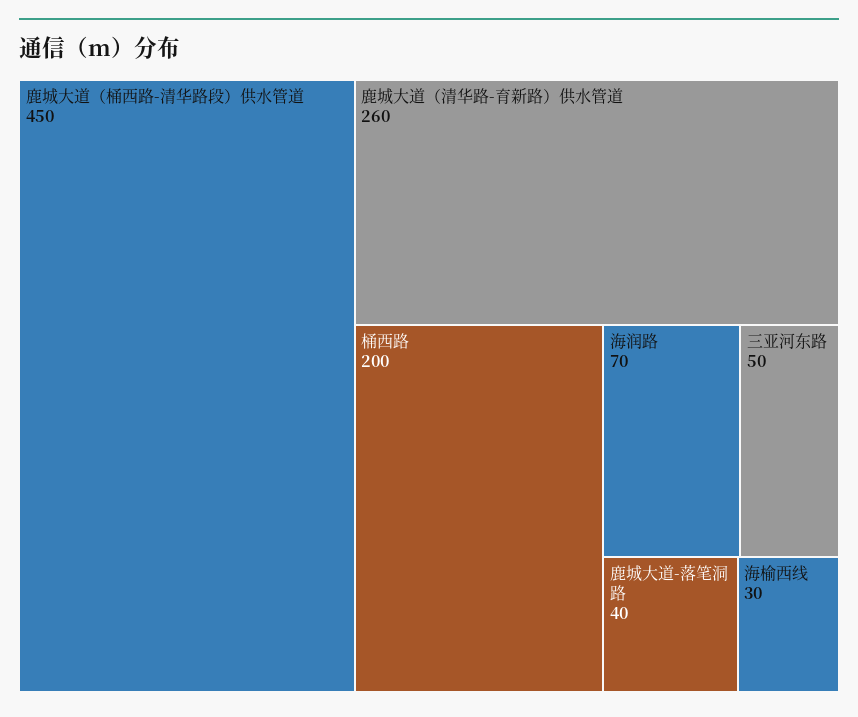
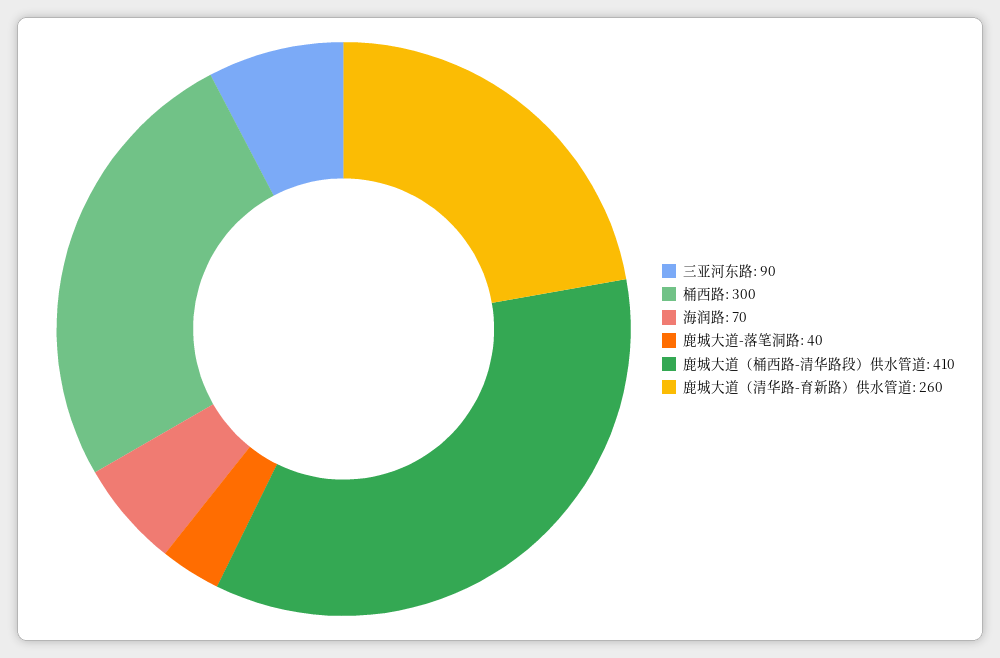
鹿城大道（桶西路-清华路段）供水管道: 450 -> 410
桶西路: 200 -> 300
三亚河东路: 50 -> 90
海榆西线: 30 -> none

